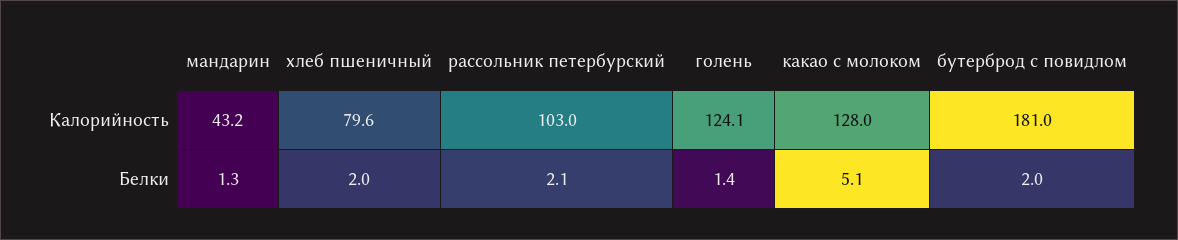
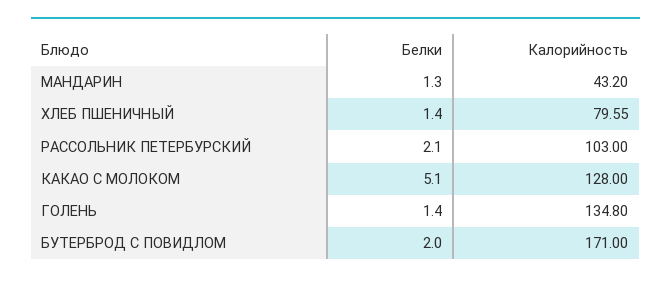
голень, Калорийность: 124.1 -> 134.8
бутерброд с повидлом, Калорийность: 181 -> 171
хлеб пшеничный, Белки: 2 -> 1.4

